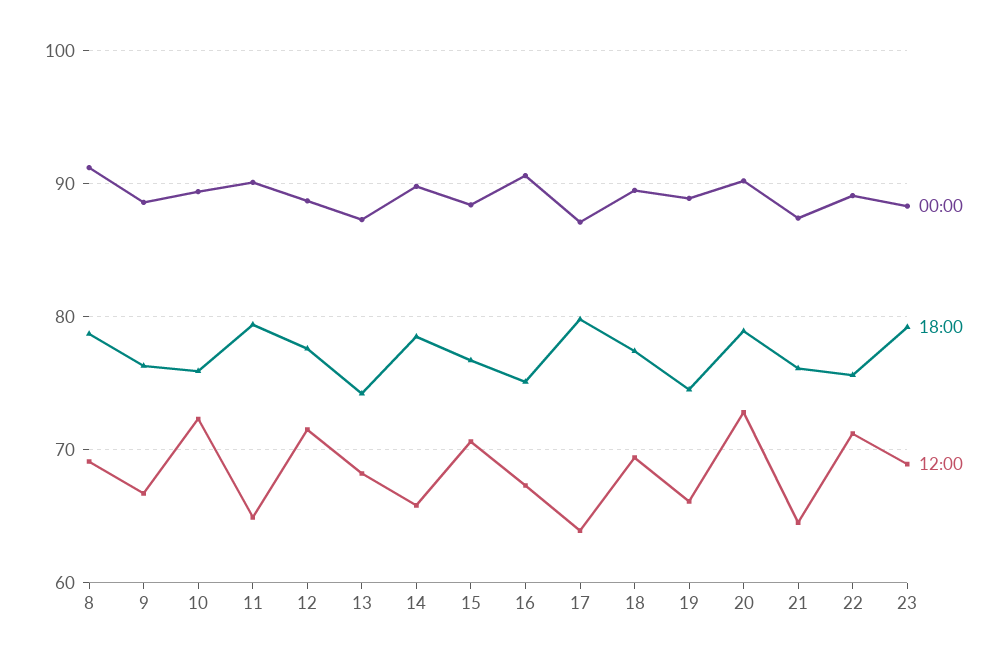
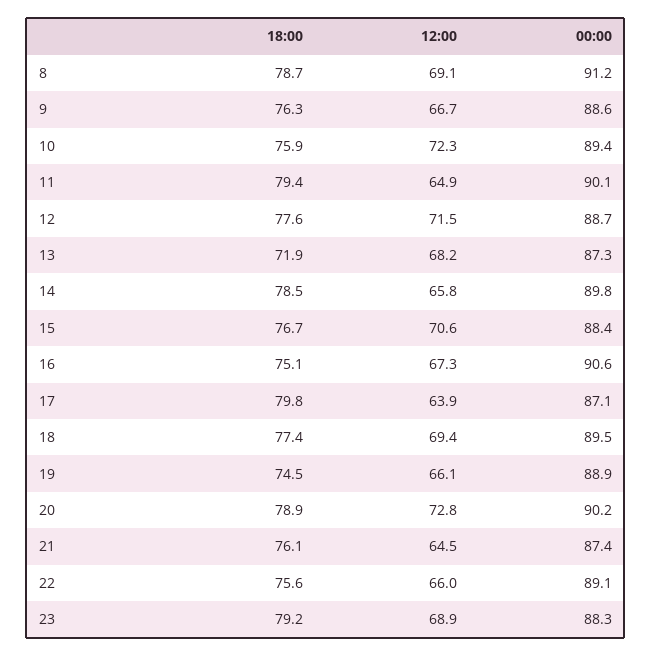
18:00, 13: 74 -> 71.9
12:00, 22: 71 -> 66

